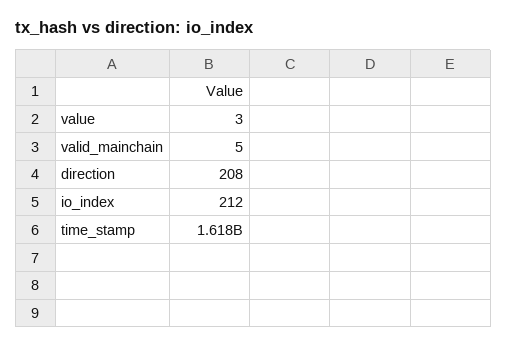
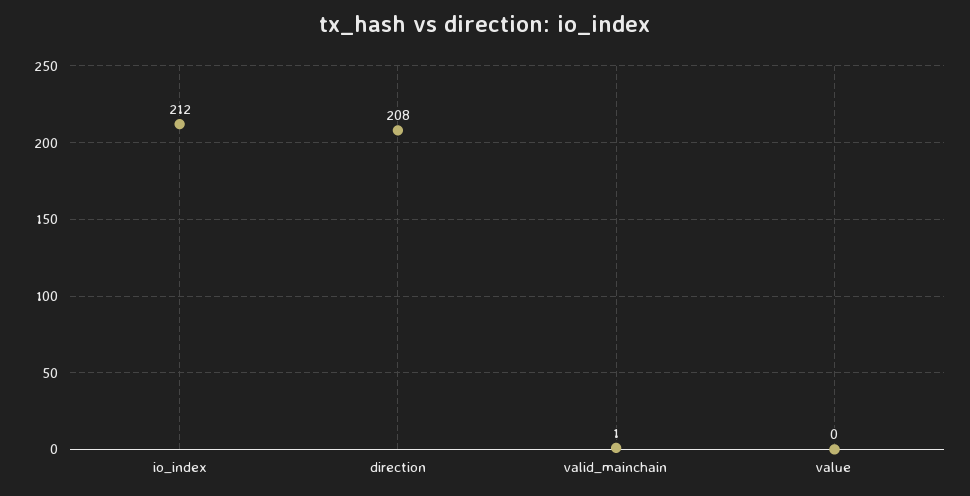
value: 3 -> 0
valid_mainchain: 5 -> 1
time_stamp: 1618000000 -> none

